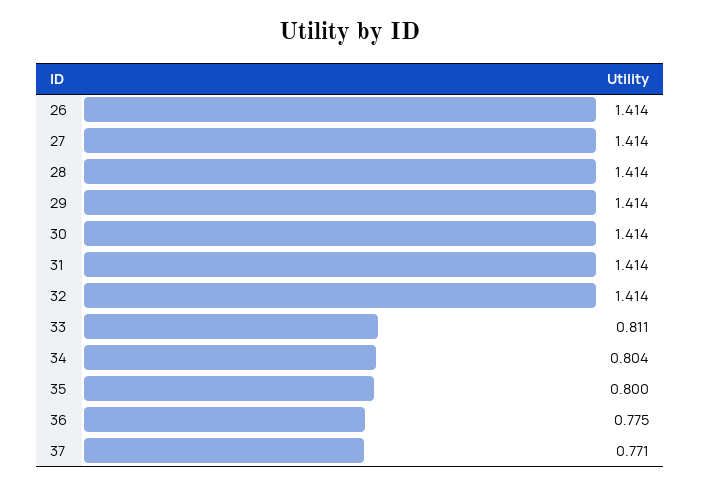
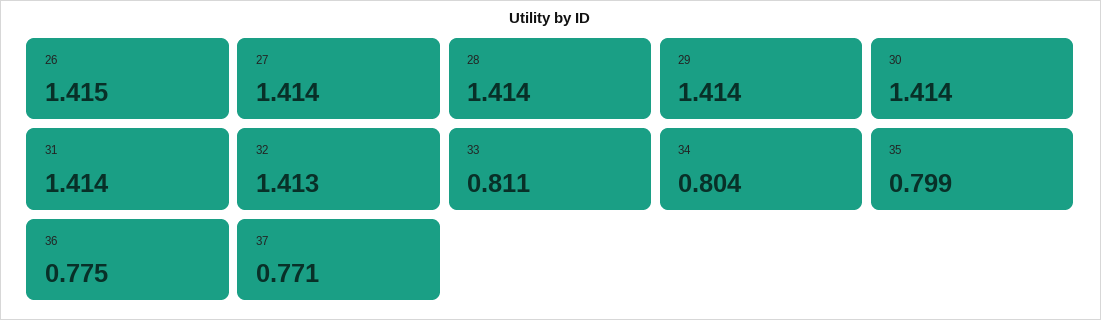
26: 1.414 -> 1.415
32: 1.414 -> 1.413
35: 0.8 -> 0.799

